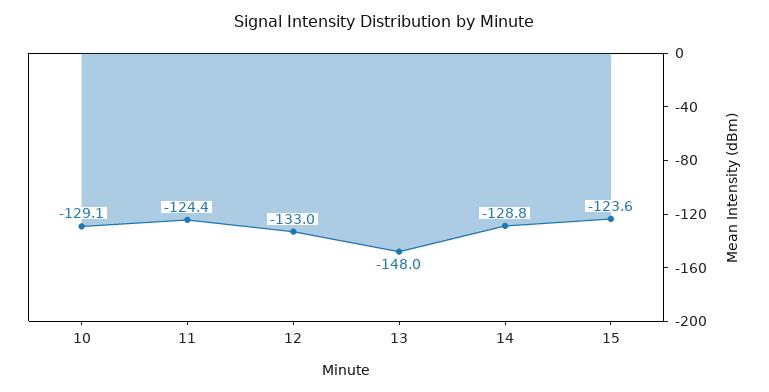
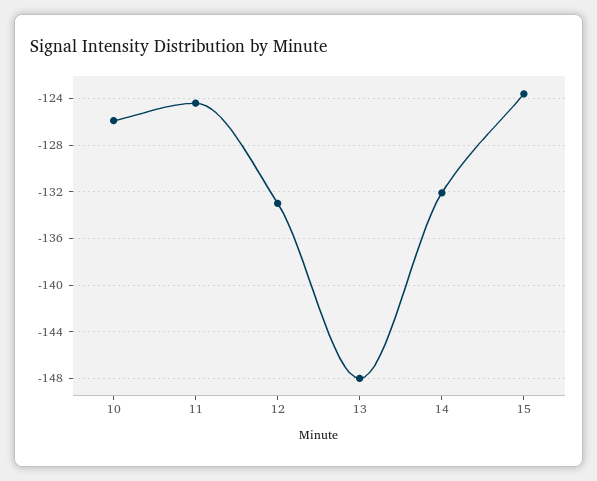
10: -129.1 -> -126
14: -128.8 -> -132

